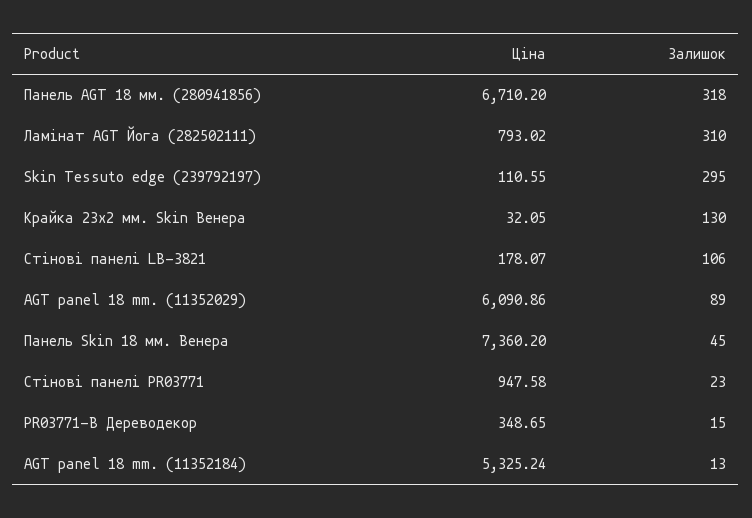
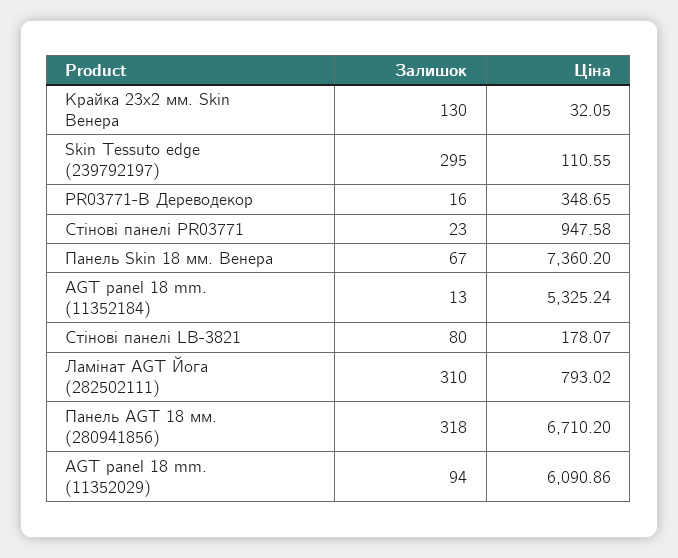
Залишок, Стінові панелі LB-3821: 106 -> 80
Залишок, AGT panel 18 mm. (11352029): 89 -> 94
Залишок, Панель Skin 18 мм. Венера: 45 -> 67
Залишок, PR03771-B Дереводекор: 15 -> 16

